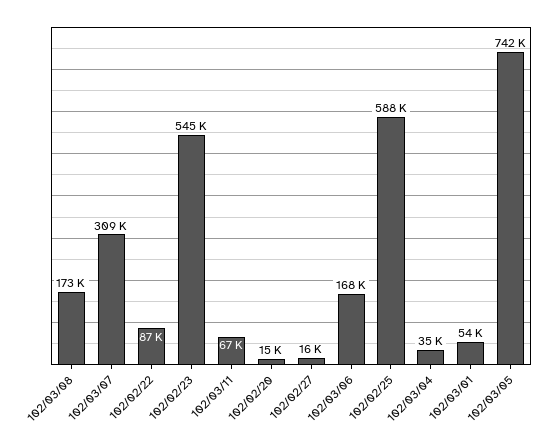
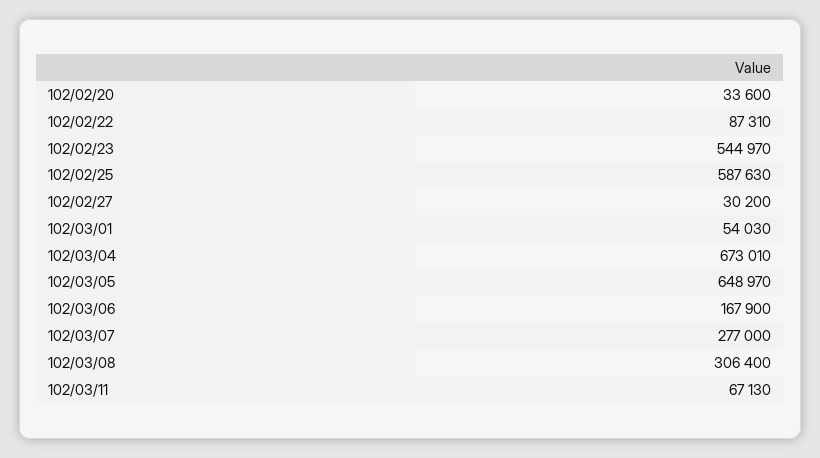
102/03/08: 173000 -> 306400
102/03/07: 309000 -> 277000
102/02/20: 15000 -> 33600
102/02/27: 16000 -> 30200
102/03/04: 35000 -> 673010
102/03/05: 742000 -> 648970

